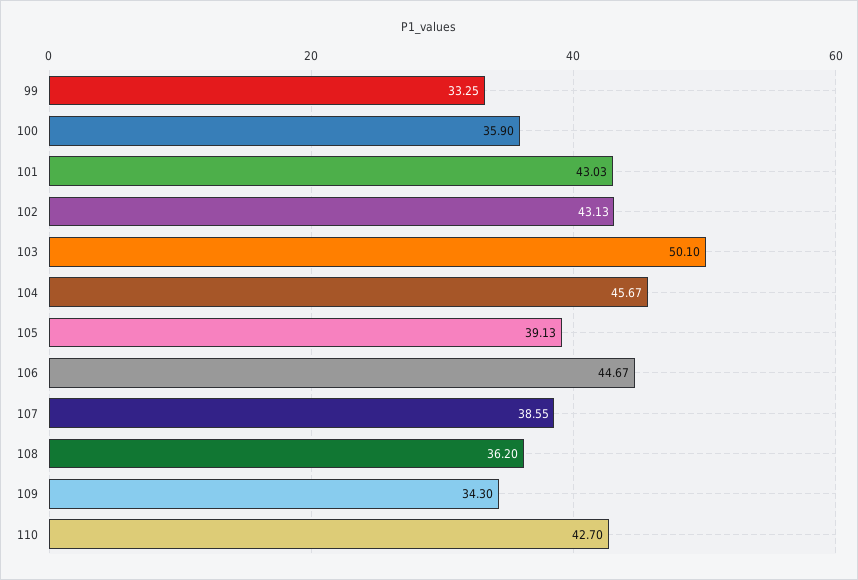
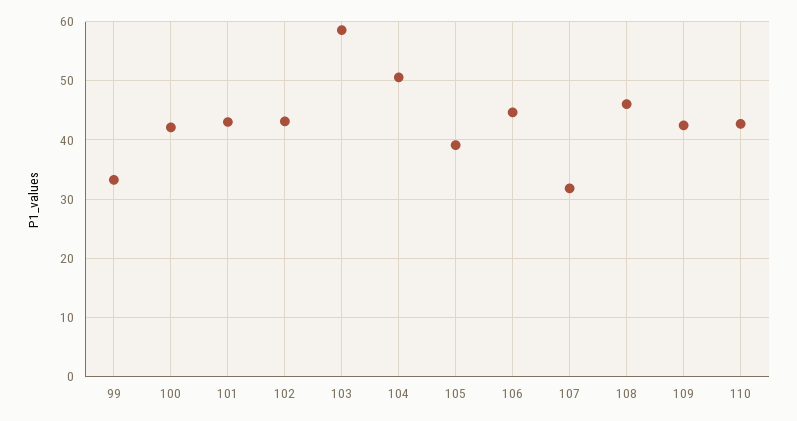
100: 35.9 -> 42
103: 50.1 -> 58
104: 45.67 -> 50
107: 38.55 -> 32
108: 36.2 -> 46
109: 34.3 -> 42

